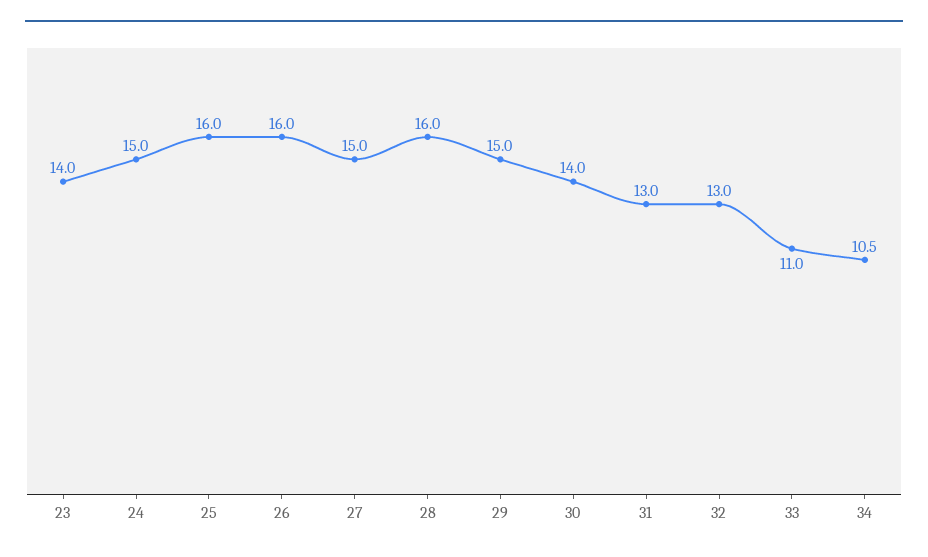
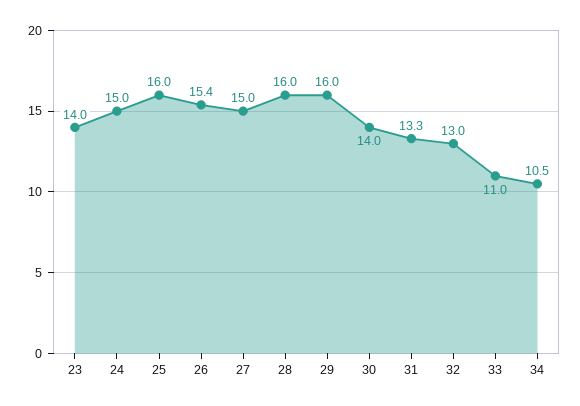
26: 16 -> 15.4
29: 15 -> 16
31: 13 -> 13.3

